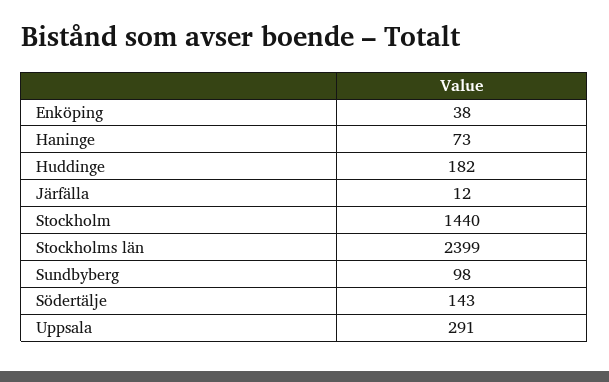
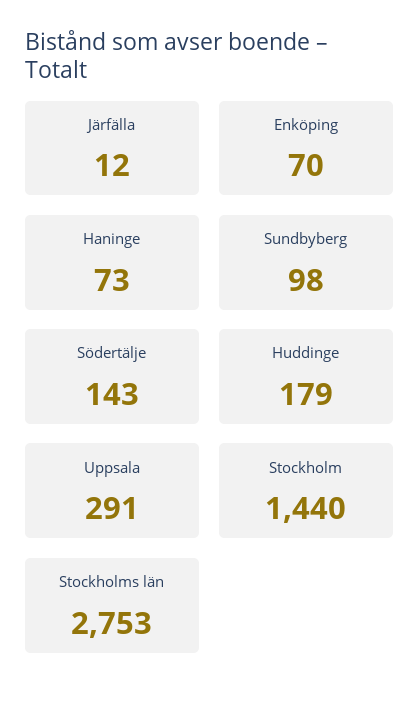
Enköping: 38 -> 70
Huddinge: 182 -> 179
Stockholms län: 2399 -> 2753

